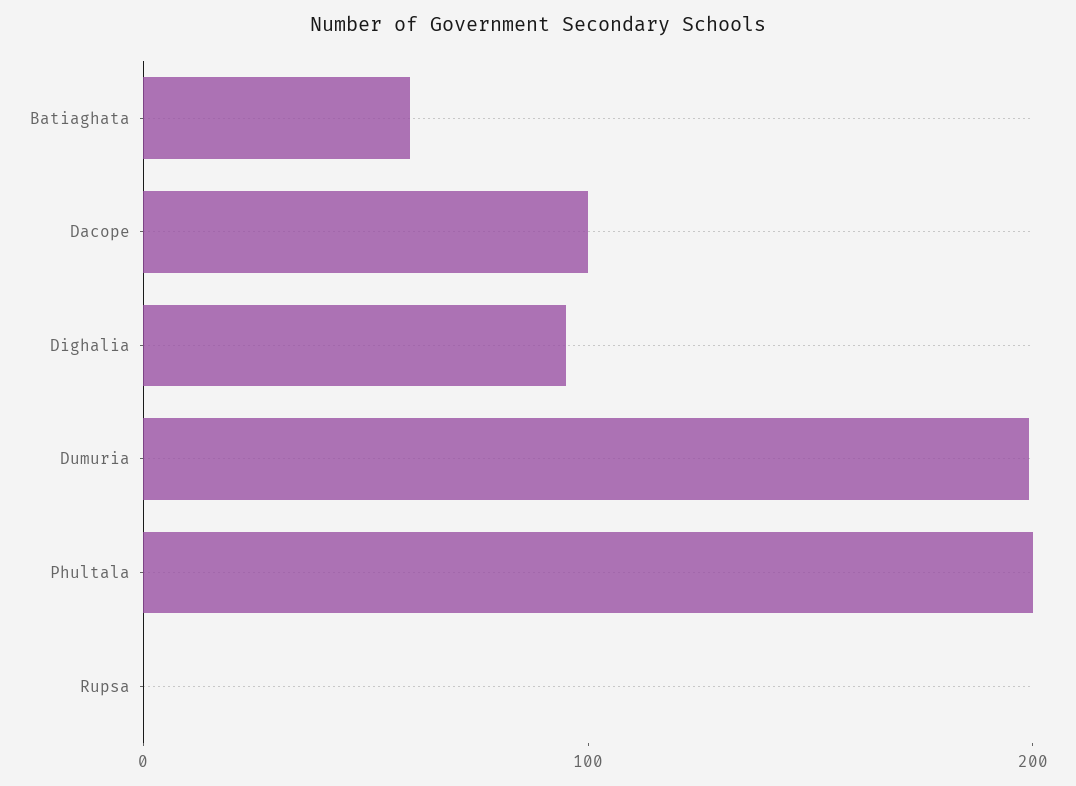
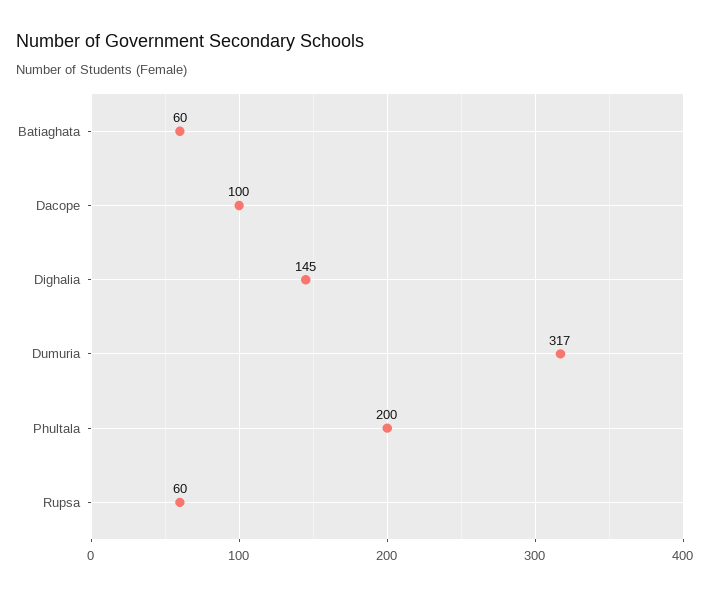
Dighalia: 100 -> 145
Dumuria: 200 -> 317
Rupsa: 0 -> 60

